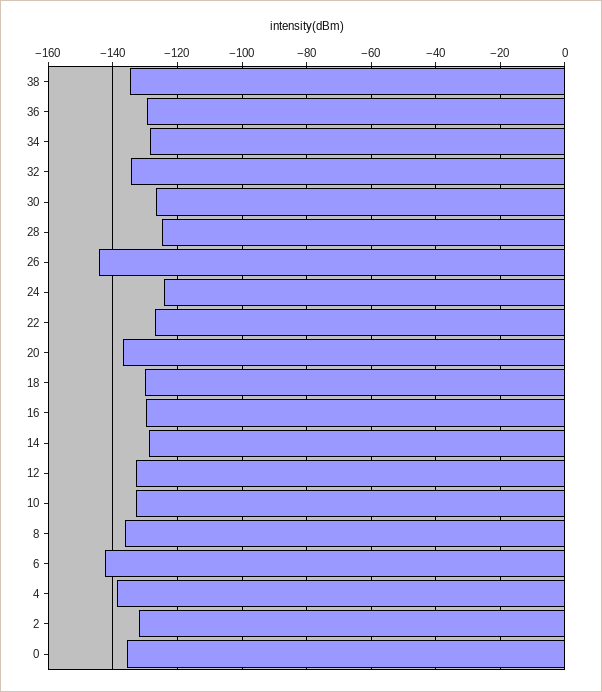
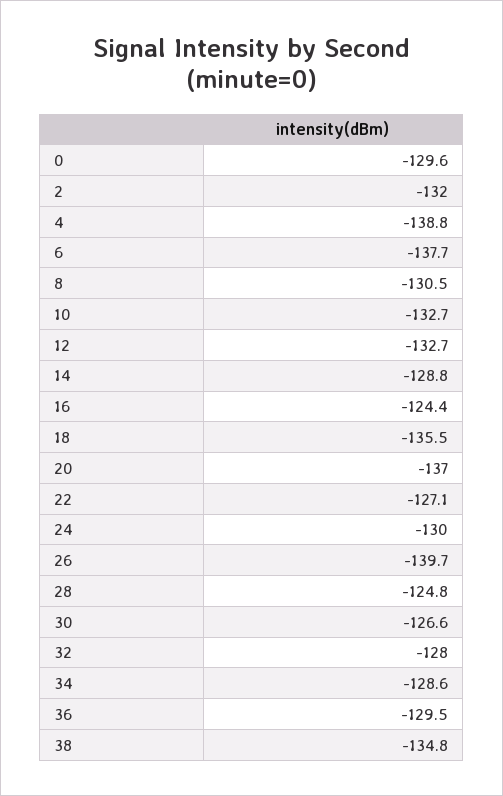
32: -134 -> -128
26: -144 -> -139.7
24: -124 -> -130
18: -130 -> -135.5
16: -130 -> -124.4
8: -136 -> -130.5
6: -142 -> -137.7
0: -136 -> -129.6

